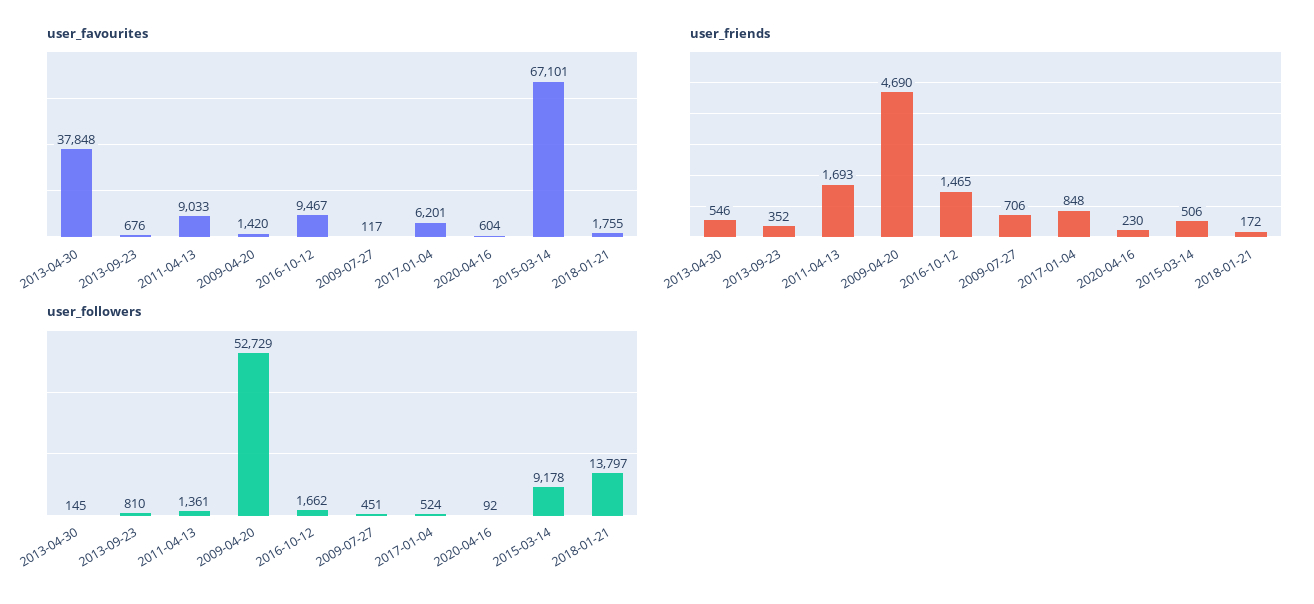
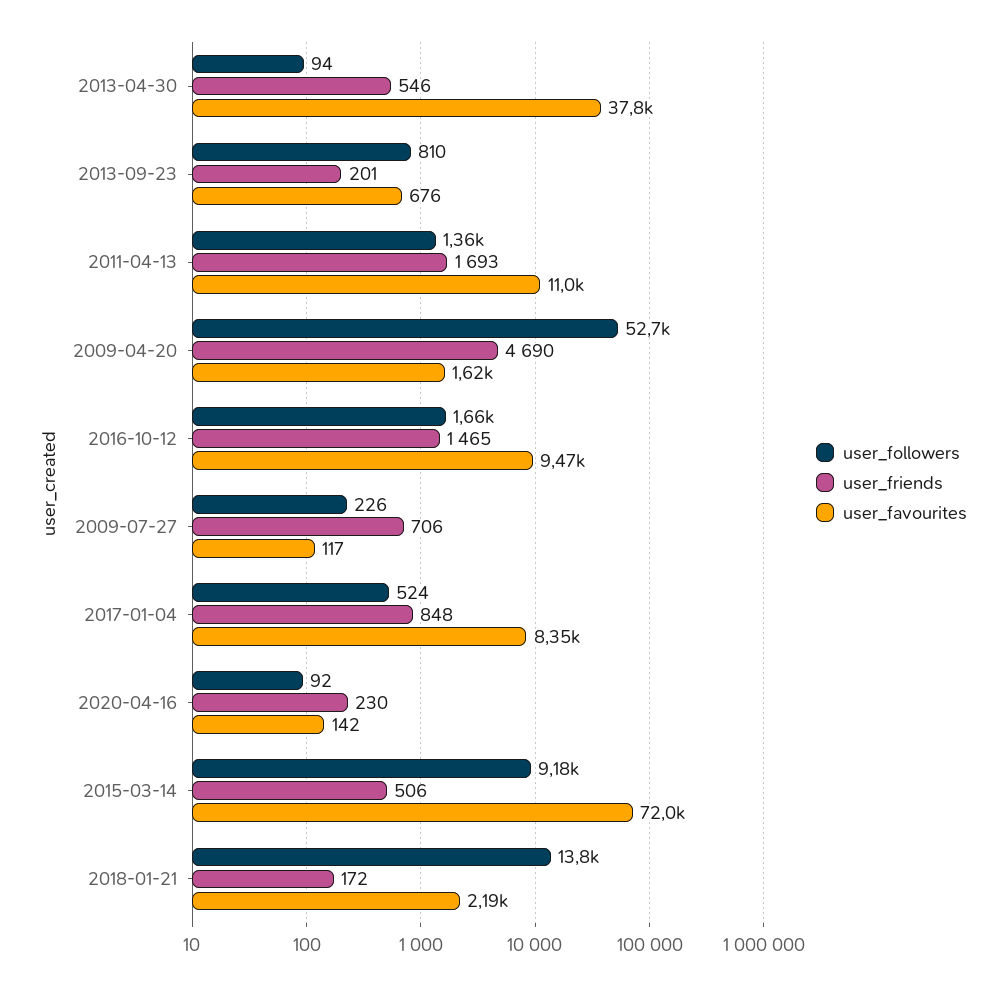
user_favourites, 2011-04-13: 9033 -> 11000
user_favourites, 2009-04-20: 1420 -> 1620
user_favourites, 2017-01-04: 6201 -> 8350
user_favourites, 2020-04-16: 604 -> 142
user_favourites, 2015-03-14: 67101 -> 72000
user_favourites, 2018-01-21: 1755 -> 2190
user_friends, 2013-09-23: 352 -> 201
user_followers, 2013-04-30: 145 -> 94
user_followers, 2009-07-27: 451 -> 226

